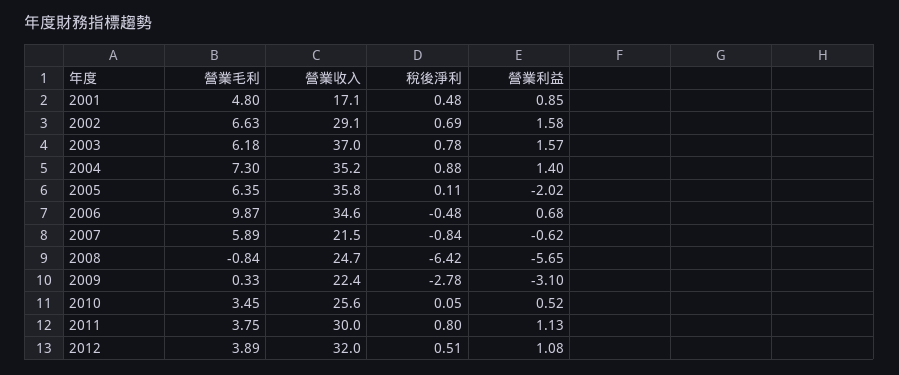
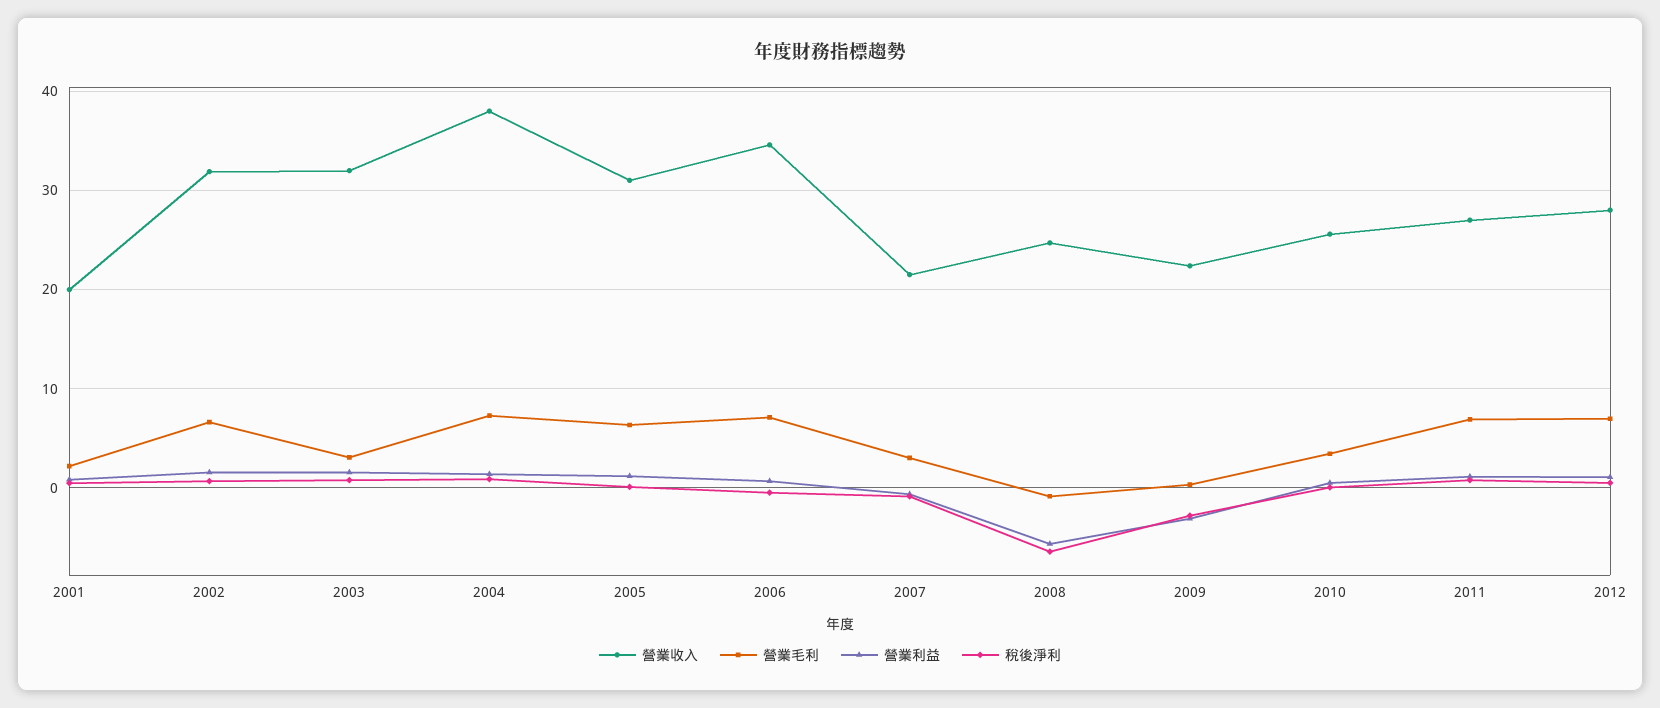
營業毛利, 2001: 4.8 -> 2
營業收入, 2001: 17.1 -> 20
營業收入, 2002: 29.1 -> 32
營業毛利, 2003: 6.18 -> 3
營業收入, 2003: 37 -> 32
營業收入, 2004: 35.2 -> 38
營業收入, 2005: 35.8 -> 31
營業利益, 2005: -2.02 -> 1
營業毛利, 2006: 9.87 -> 7
營業毛利, 2007: 5.89 -> 3
營業毛利, 2011: 3.75 -> 7
營業收入, 2011: 30 -> 27
營業毛利, 2012: 3.89 -> 7
營業收入, 2012: 32 -> 28

